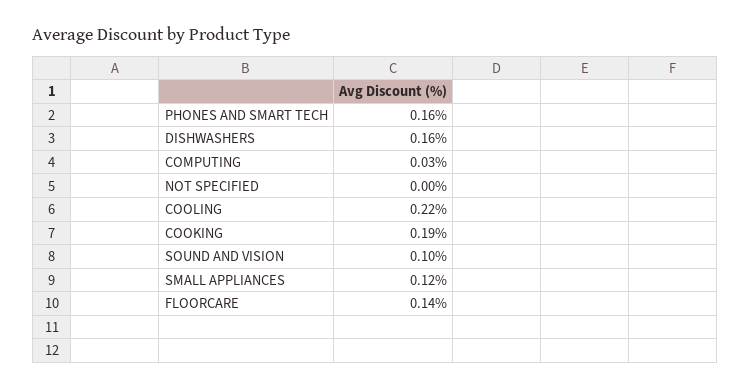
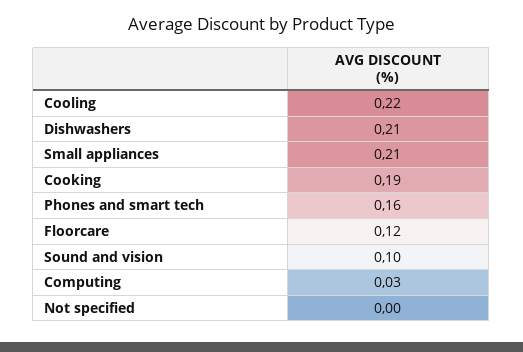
DISHWASHERS: 0.16 -> 0.21
SMALL APPLIANCES: 0.12 -> 0.21
FLOORCARE: 0.14 -> 0.12

